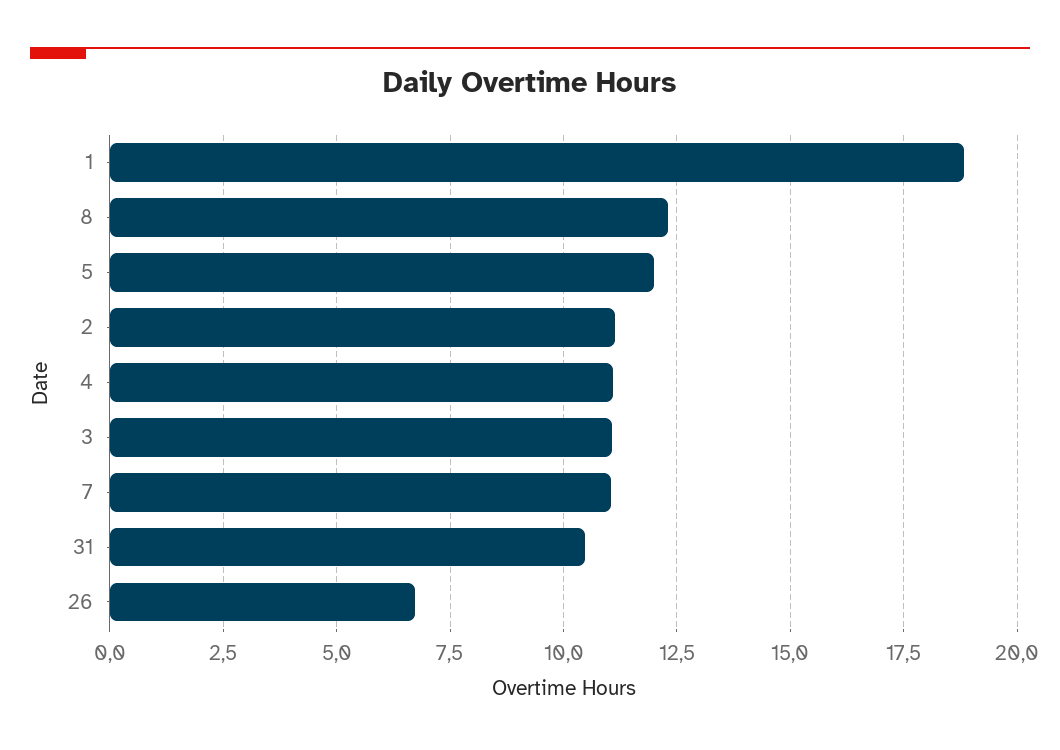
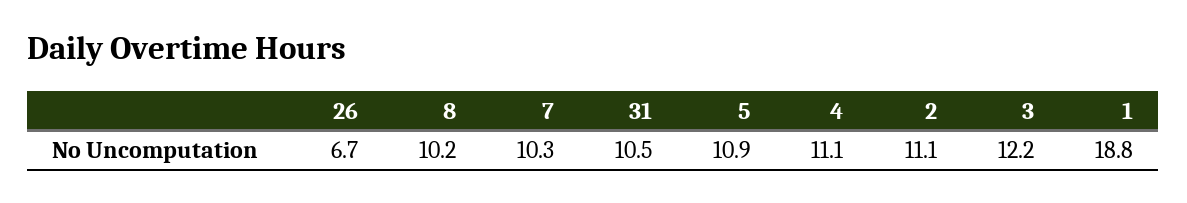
8: 12.25 -> 10.2
5: 12 -> 10.9
3: 11 -> 12.2
7: 11 -> 10.3

